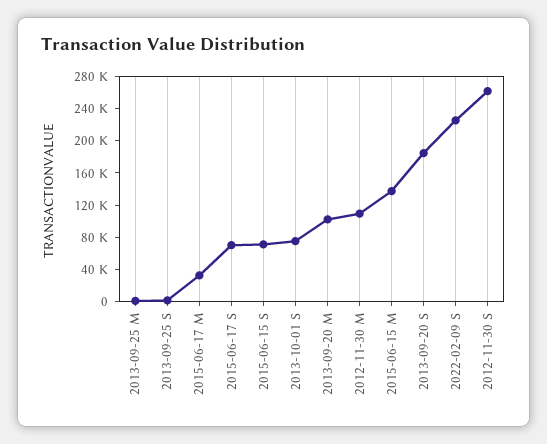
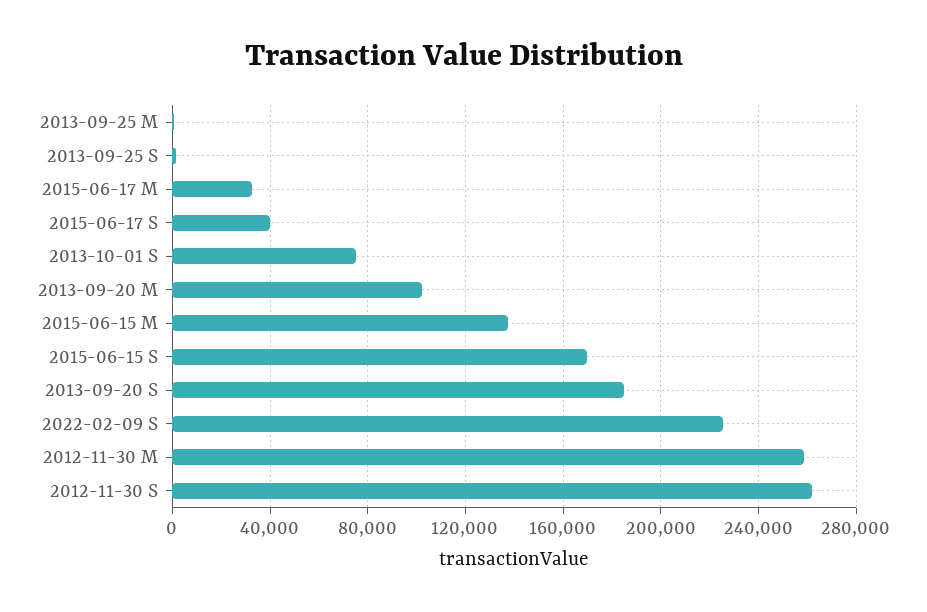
2015-06-17 S: 70000 -> 40000
2015-06-15 S: 70000 -> 170000
2012-11-30 M: 110000 -> 260000

